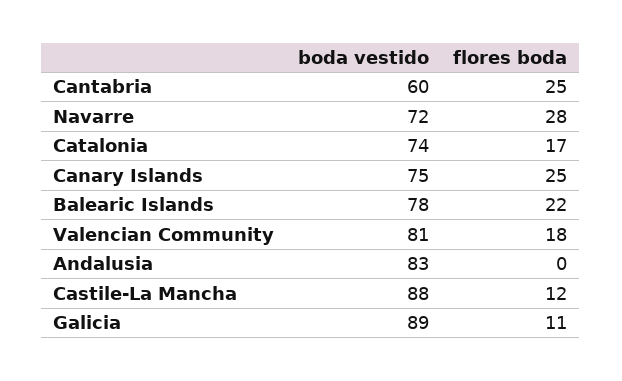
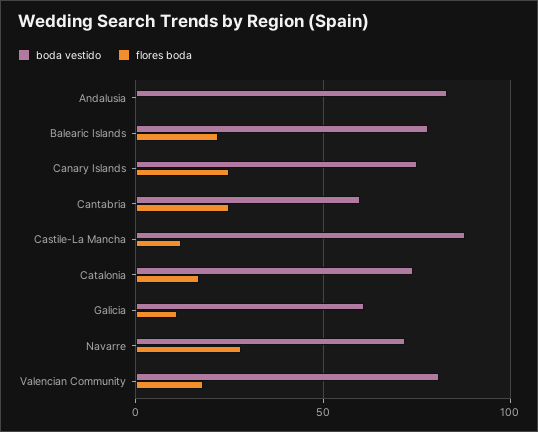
boda vestido, Galicia: 89 -> 60

